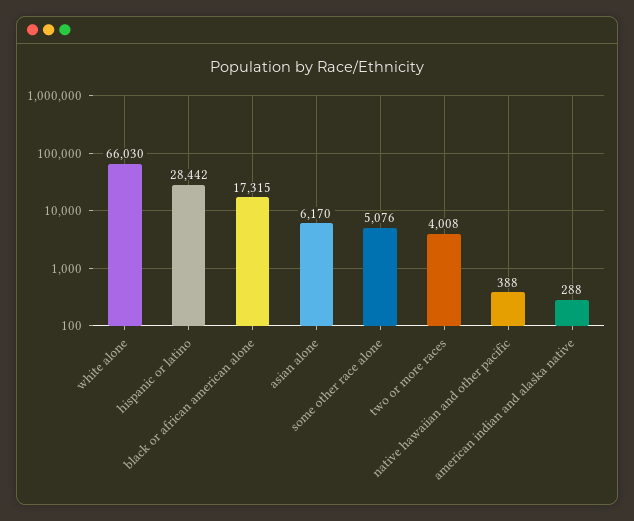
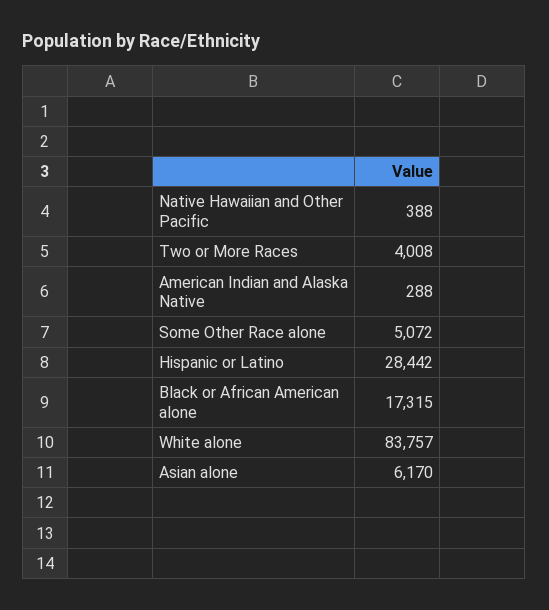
white alone: 66030 -> 83757
some other race alone: 5076 -> 5072

